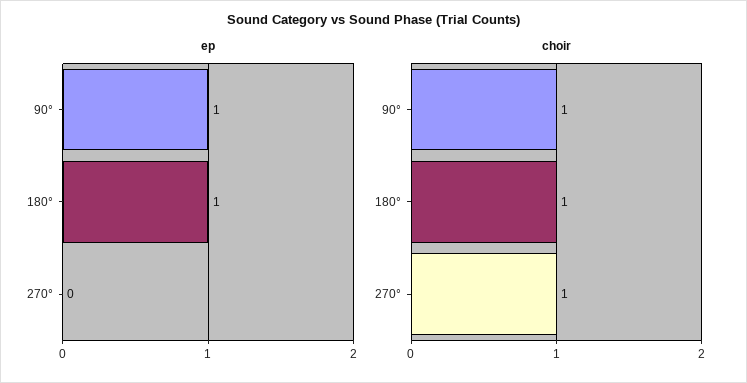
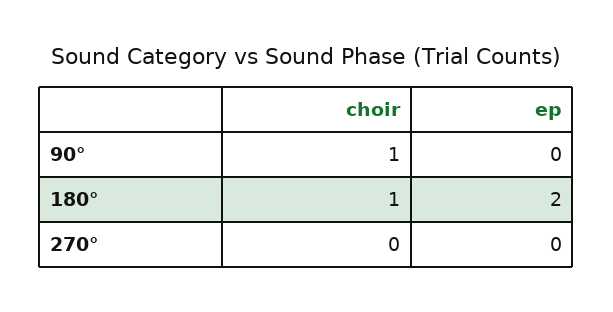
ep, 90°: 1 -> 0
ep, 180°: 1 -> 2
choir, 270°: 1 -> 0

